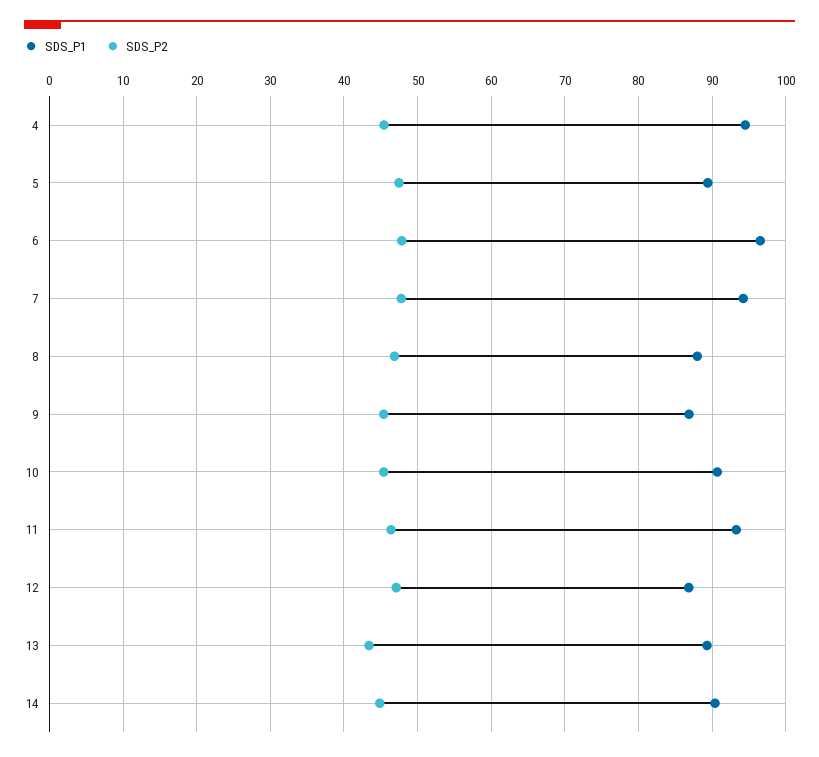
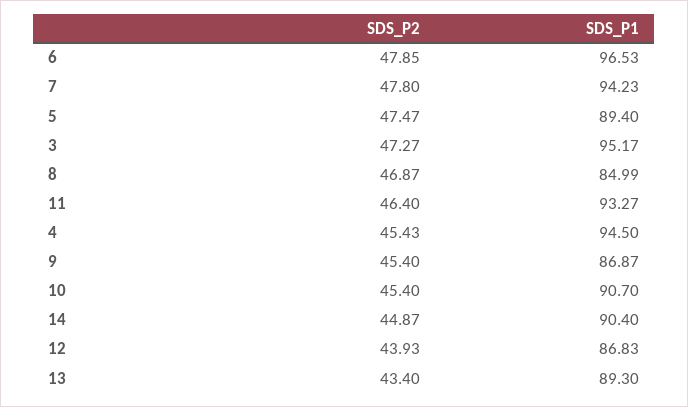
SDS_P1, 8: 88 -> 84.99
SDS_P2, 12: 47 -> 43.93
SDS_P2, 3: none -> 47.27
SDS_P1, 3: none -> 95.17

